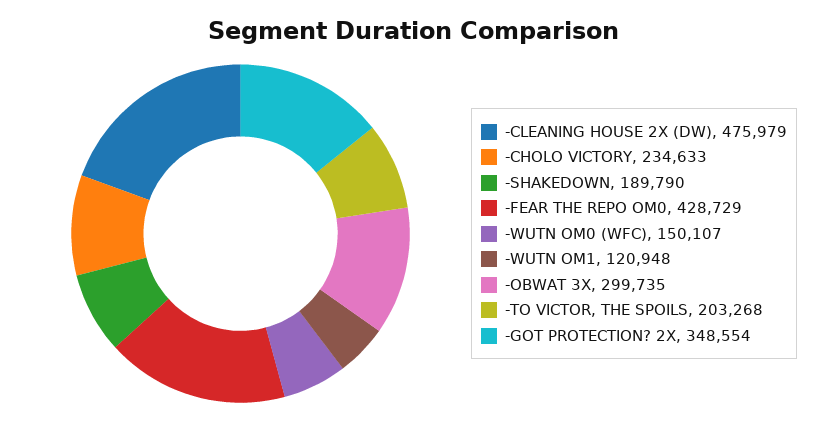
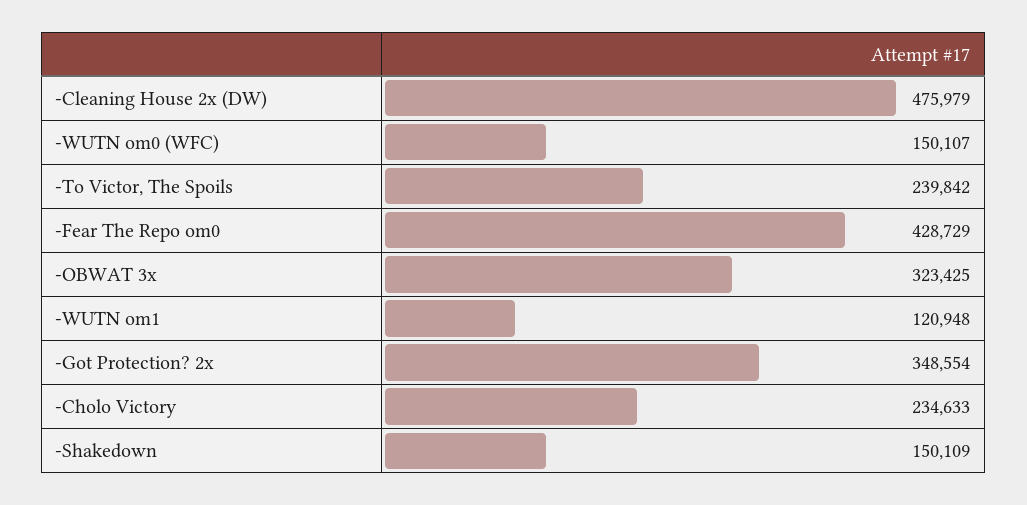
-SHAKEDOWN: 189790 -> 150109
-OBWAT 3X: 299735 -> 323425
-TO VICTOR, THE SPOILS: 203268 -> 239842

